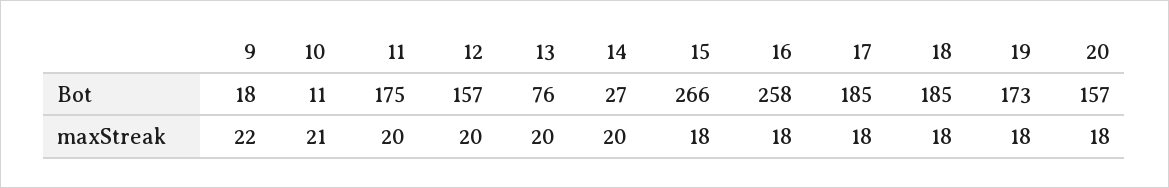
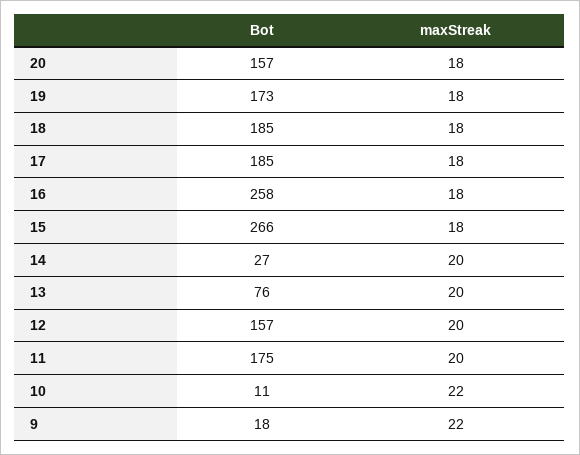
10, maxStreak: 21 -> 22

